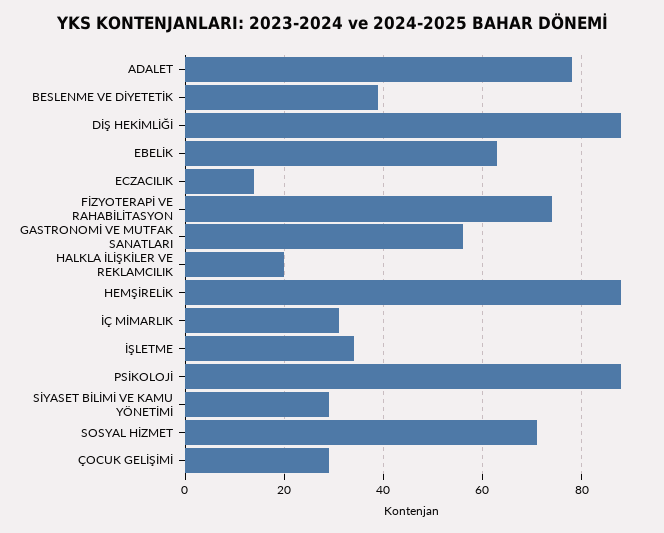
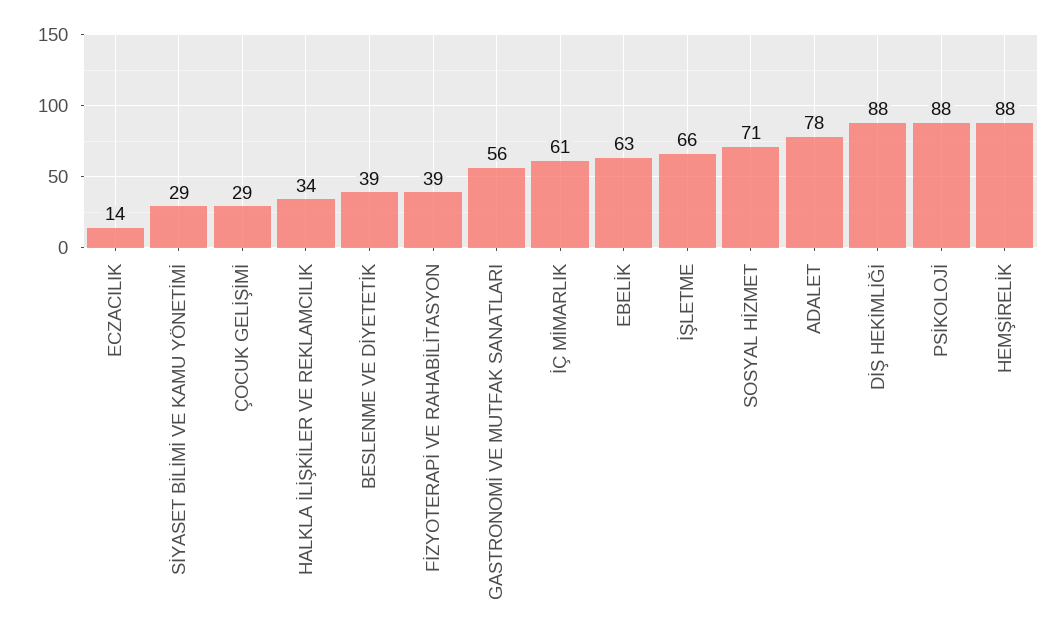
FİZYOTERAPİ VE RAHABİLİTASYON: 75 -> 39
HALKLA İLİŞKİLER VE REKLAMCILIK: 20 -> 34
İÇ MİMARLIK: 30 -> 61
İŞLETME: 35 -> 66

